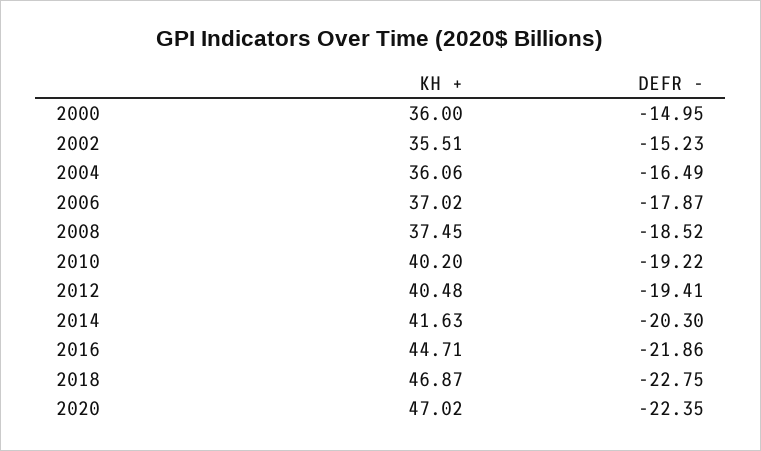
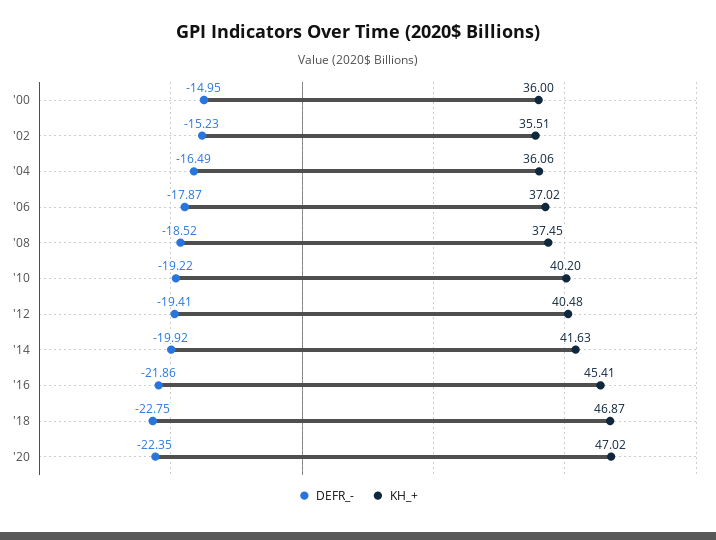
DEFR -, 2014: -20.3 -> -19.92
KH +, 2016: 44.71 -> 45.41

